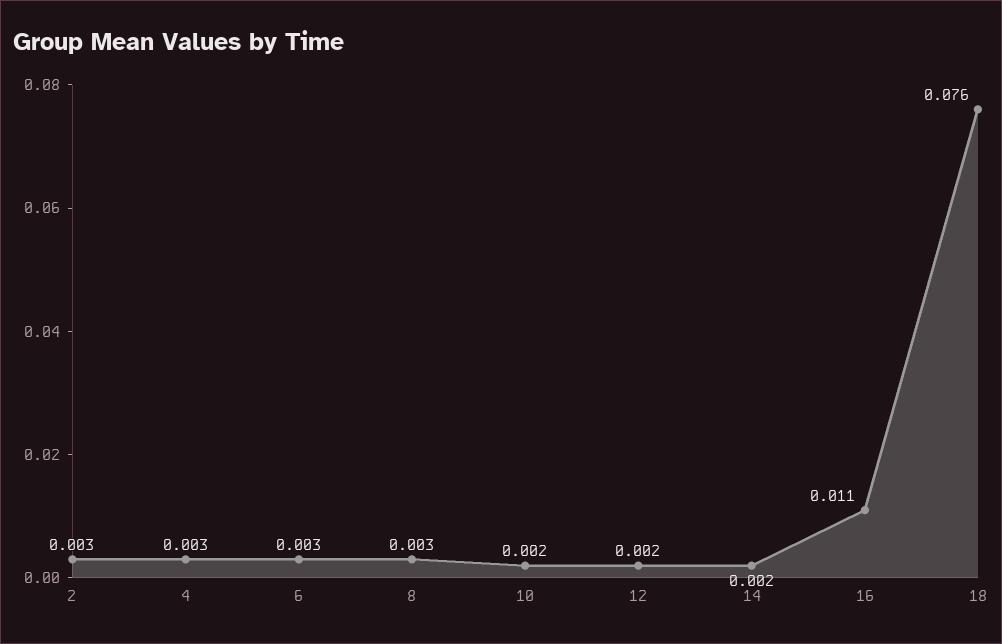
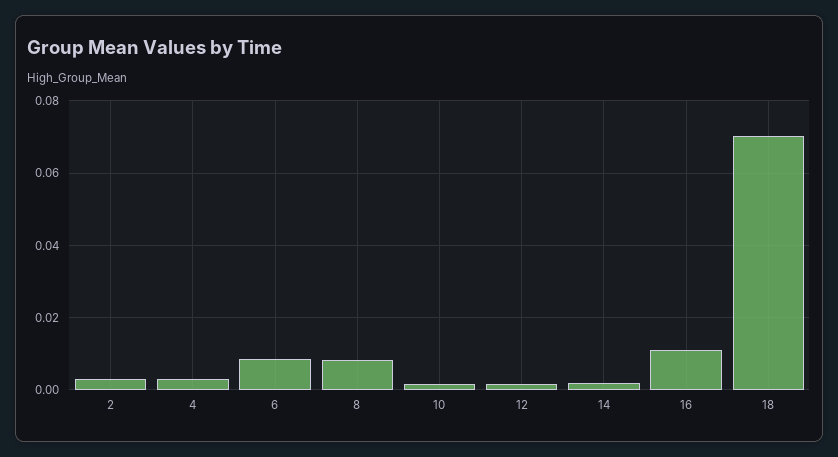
6: 0.003 -> 0.008
8: 0.003 -> 0.008
18: 0.076 -> 0.07

